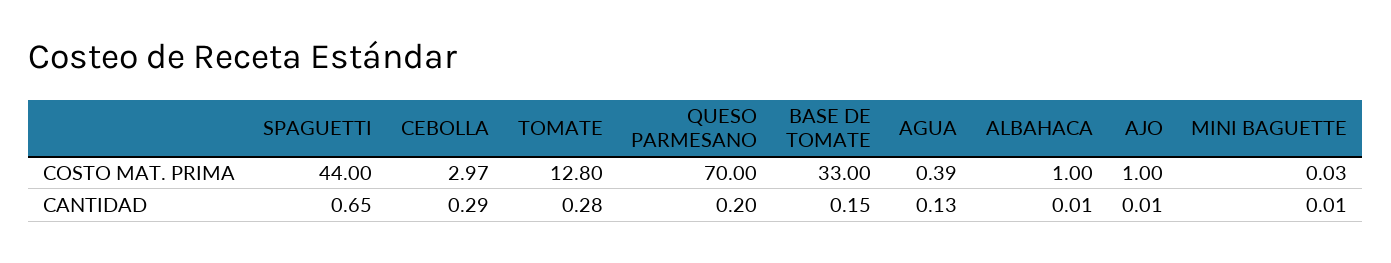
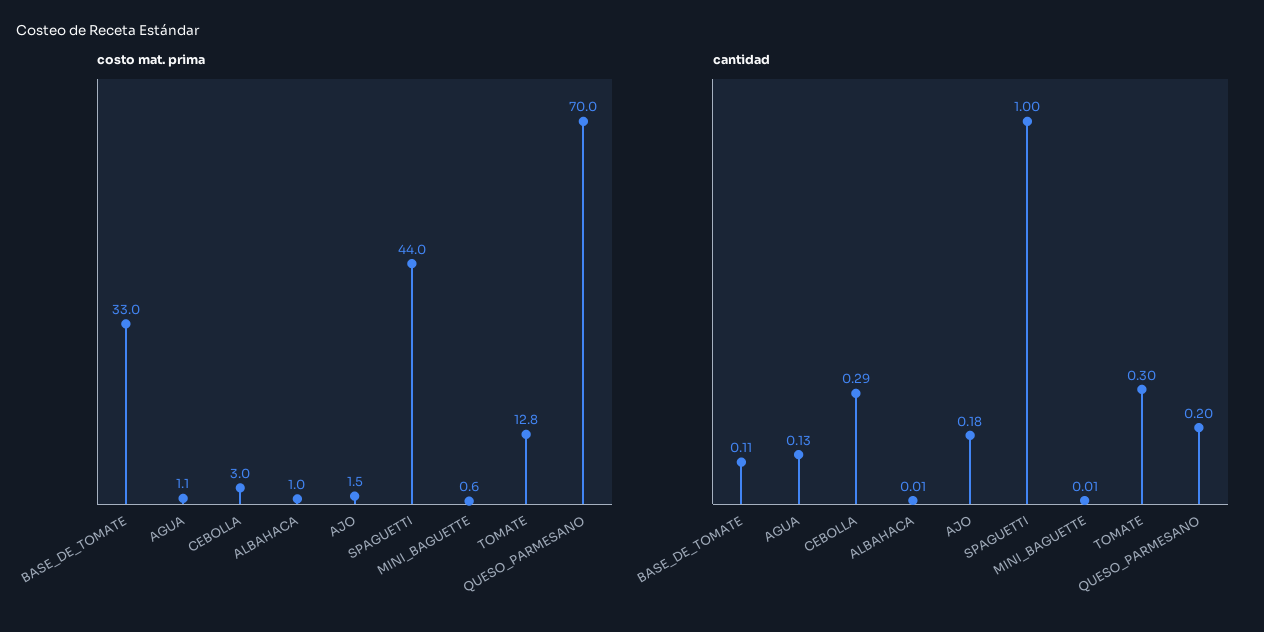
COSTO MAT. PRIMA, AGUA: 0.39 -> 1.1
COSTO MAT. PRIMA, AJO: 1 -> 1.5
COSTO MAT. PRIMA, MINI BAGUETTE: 0.03 -> 0.6
CANTIDAD, SPAGUETTI: 0.65 -> 1
CANTIDAD, TOMATE: 0.28 -> 0.3
CANTIDAD, BASE DE TOMATE: 0.15 -> 0.11
CANTIDAD, AJO: 0.01 -> 0.18

